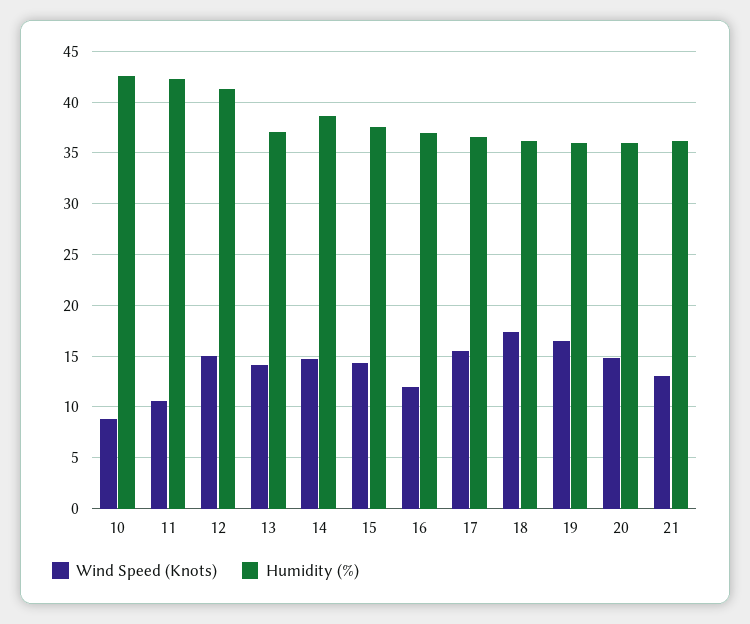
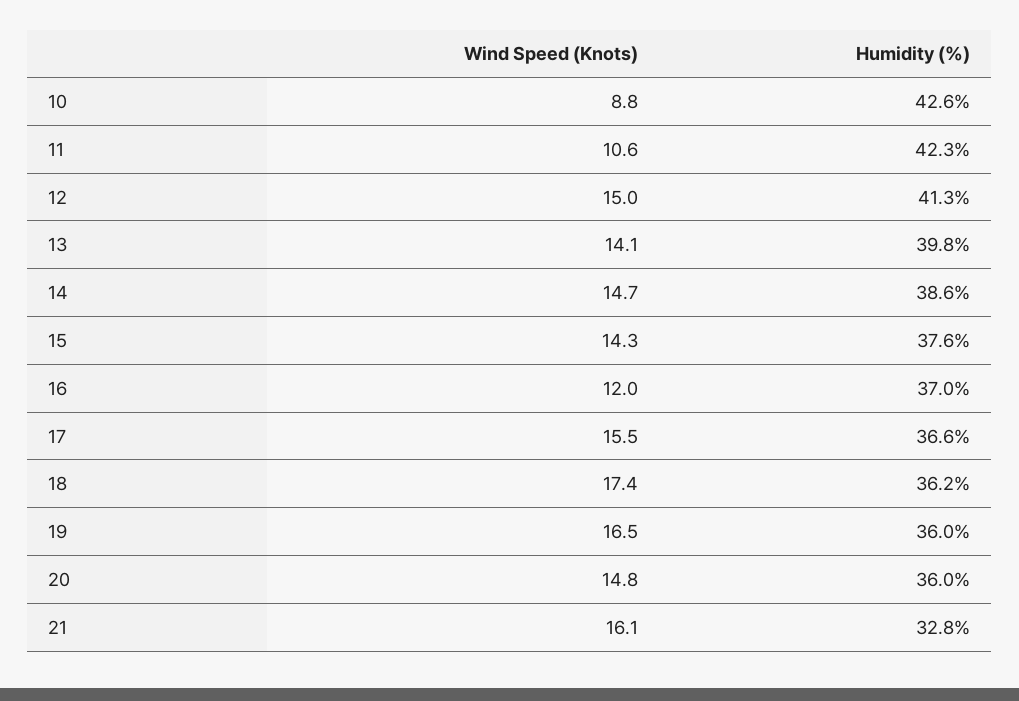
Humidity (%), 13: 37 -> 39.8
Wind Speed (Knots), 21: 13 -> 16.1
Humidity (%), 21: 36 -> 32.8

